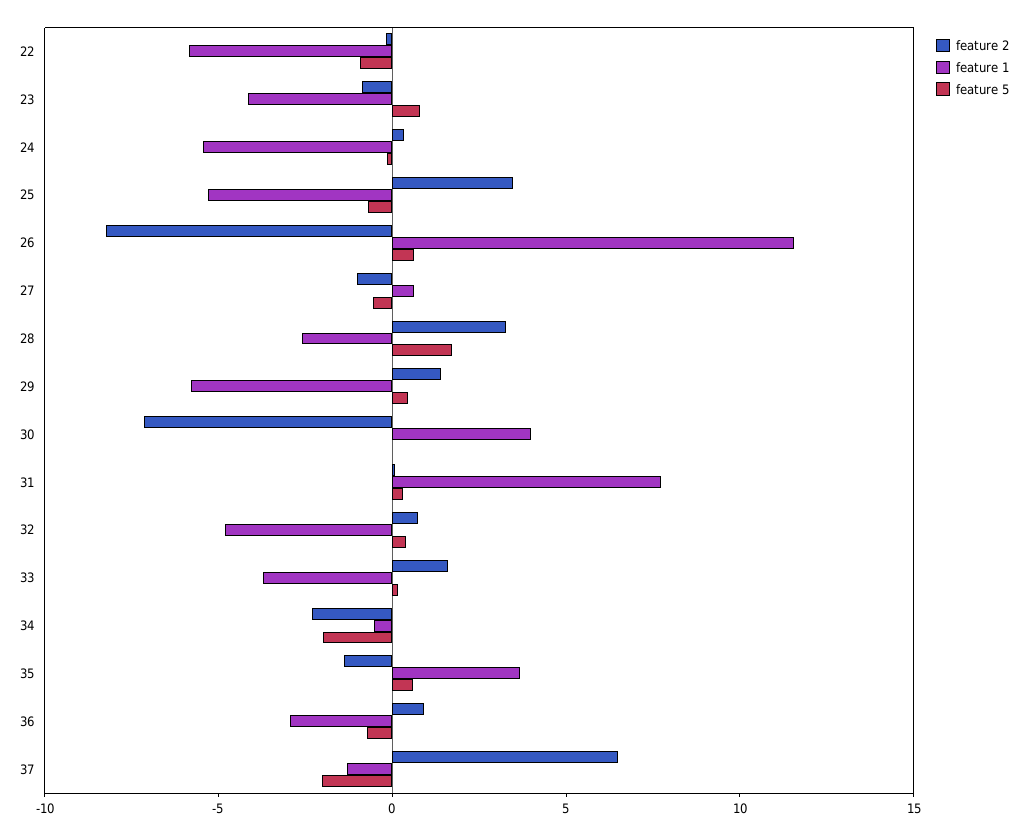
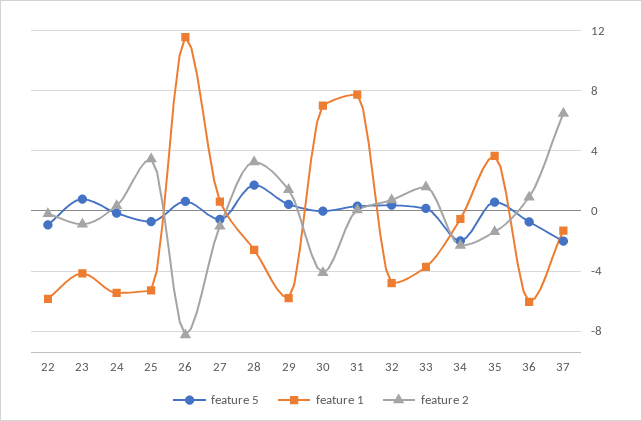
feature 2, 30: -7 -> -4
feature 1, 30: 4 -> 7
feature 1, 36: -3 -> -6

